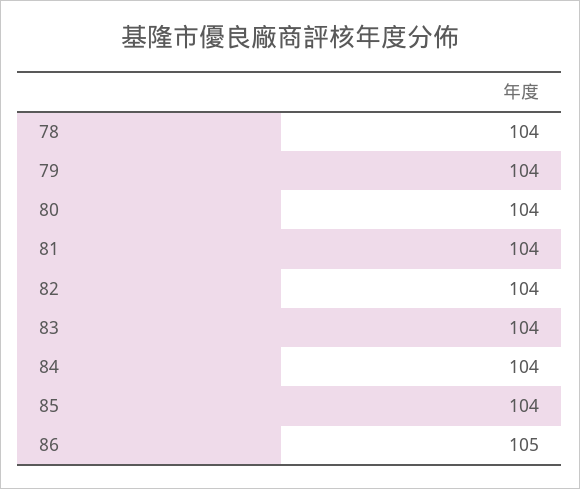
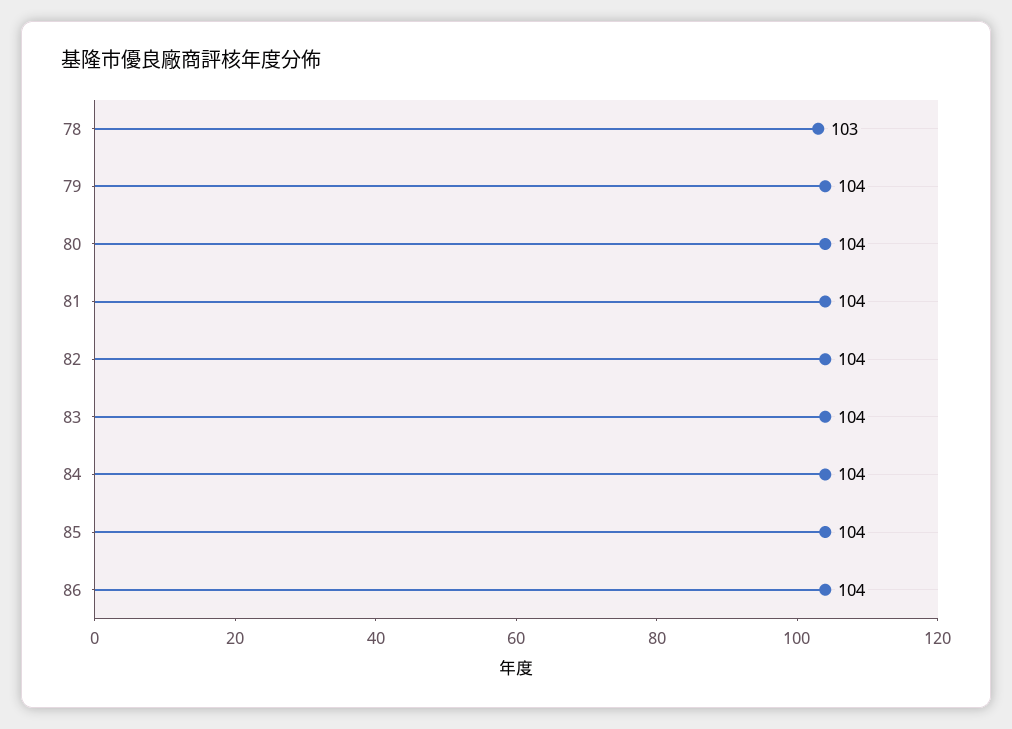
78: 104 -> 103
86: 105 -> 104

